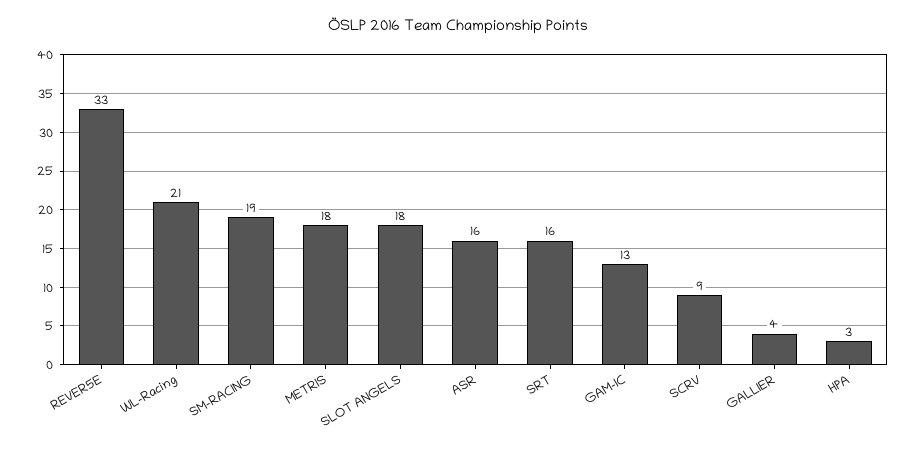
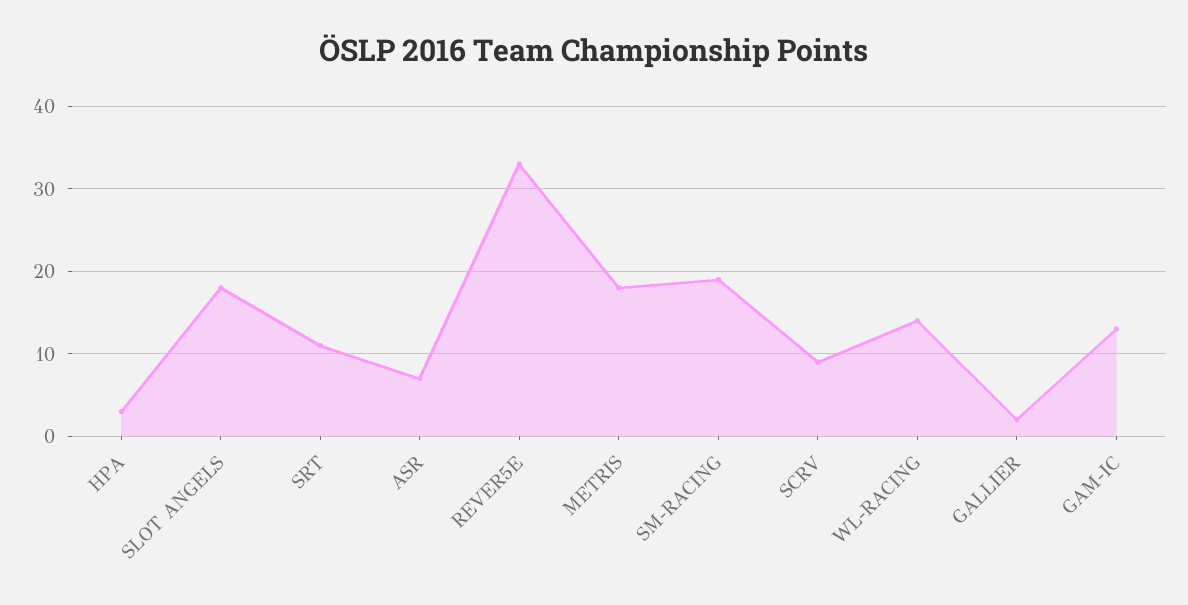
WL-Racing: 21 -> 14
ASR: 16 -> 7
SRT: 16 -> 11
GALLIER: 4 -> 2

